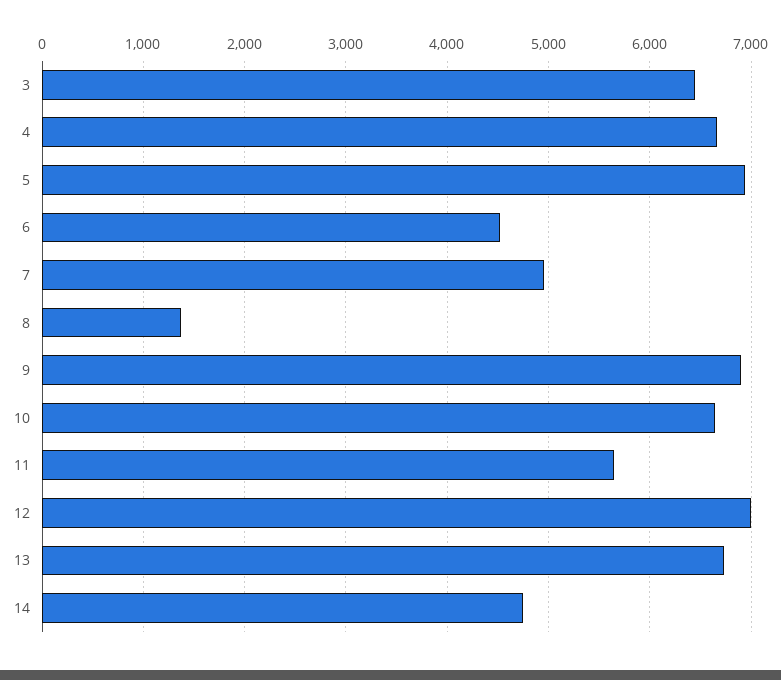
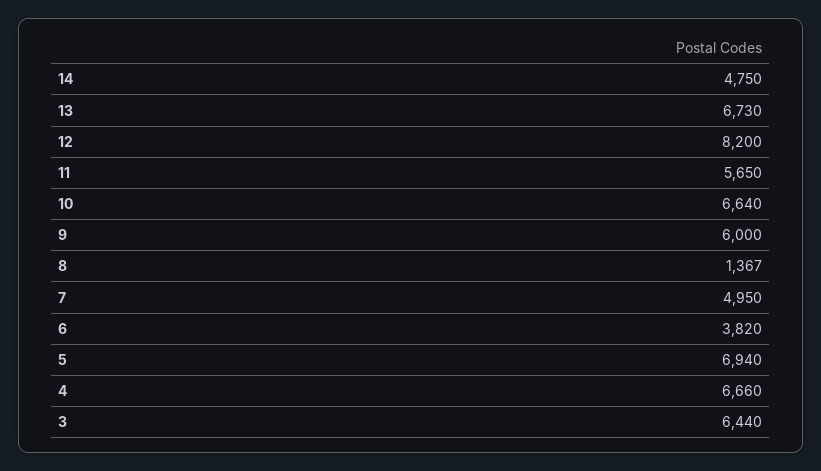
6: 4500 -> 3820
9: 6900 -> 6000
12: 7000 -> 8200

